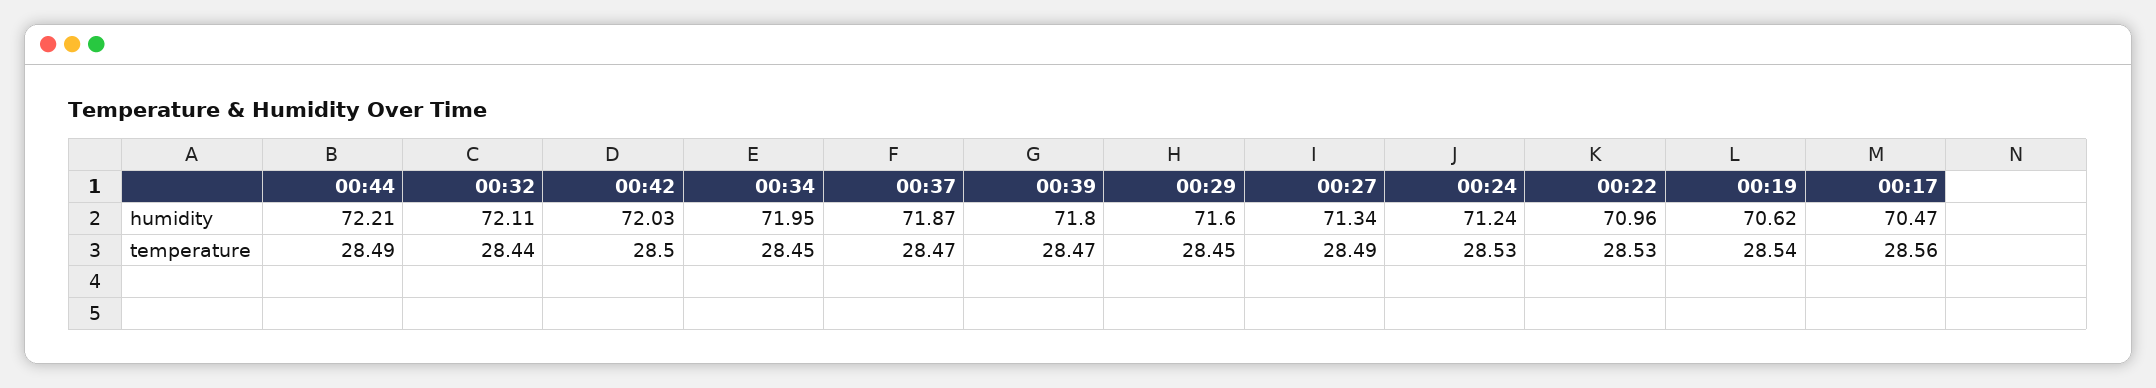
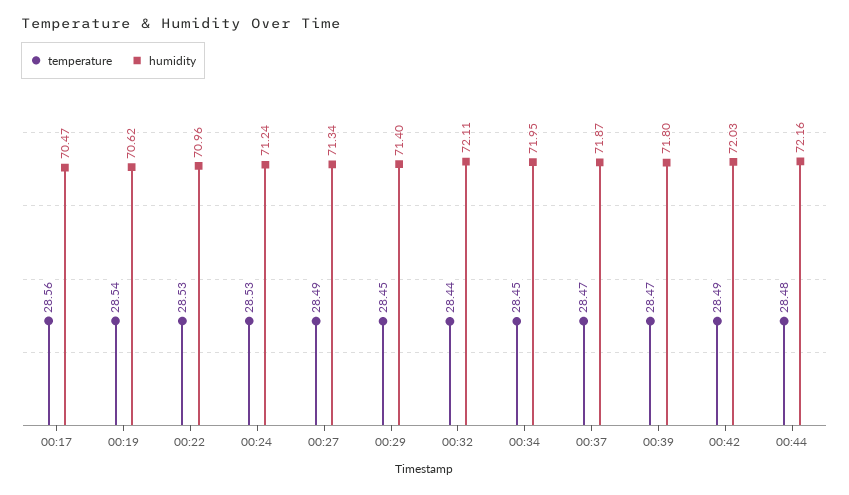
humidity, 00:44: 72.21 -> 72.16
humidity, 00:29: 71.6 -> 71.4
temperature, 00:44: 28.49 -> 28.48
temperature, 00:42: 28.5 -> 28.49

